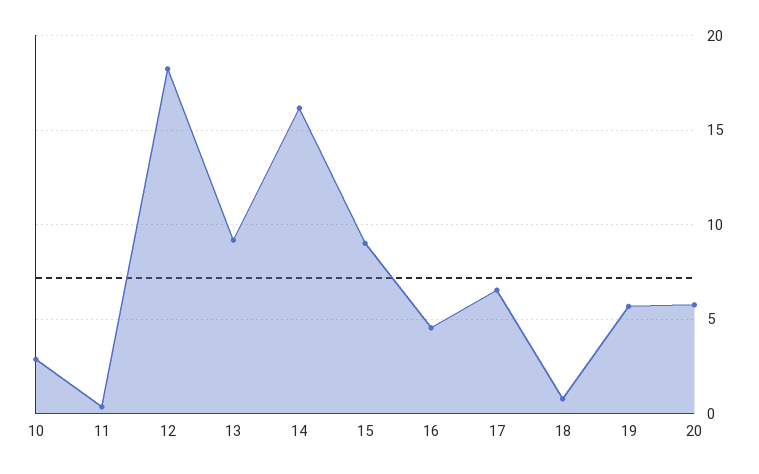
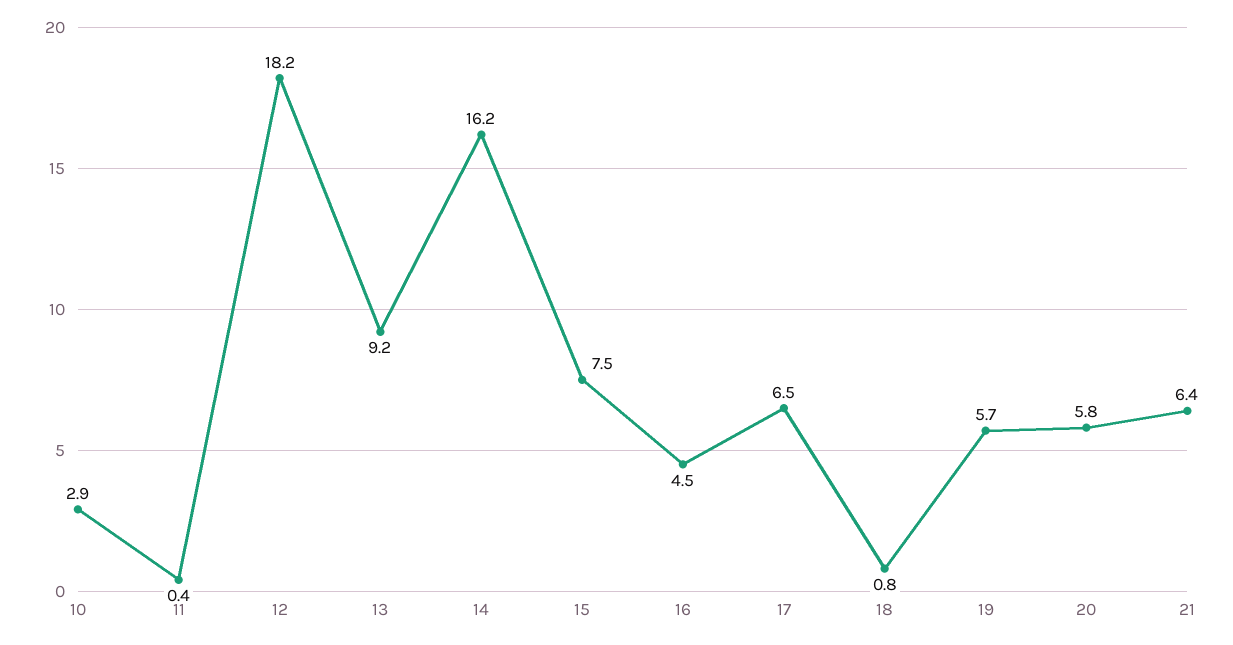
15: 9 -> 7.5
21: none -> 6.4

